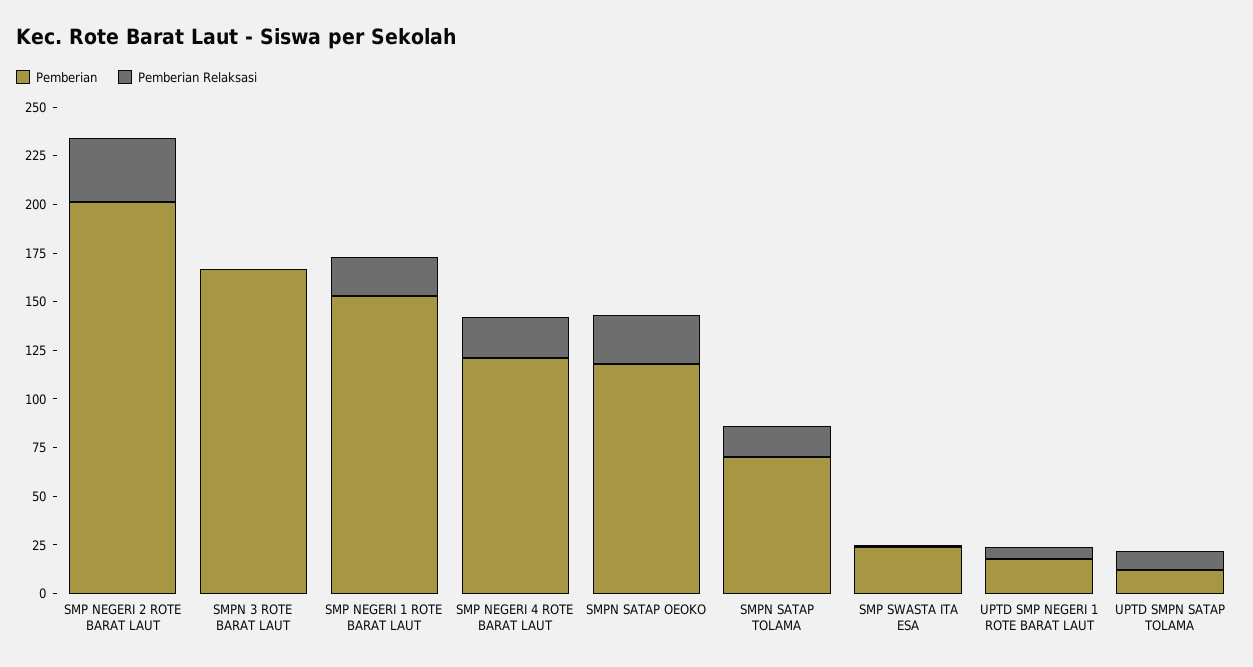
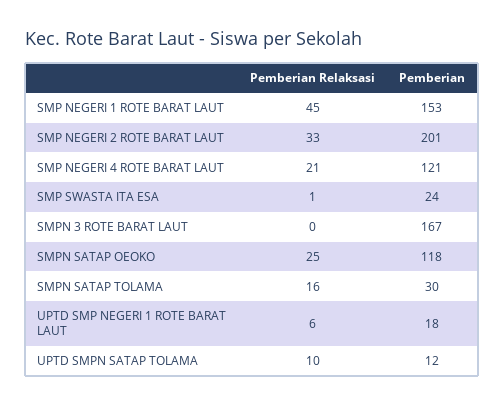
Pemberian Relaksasi, SMP NEGERI 1 ROTE BARAT LAUT: 20 -> 45
Pemberian, SMPN SATAP TOLAMA: 70 -> 30

